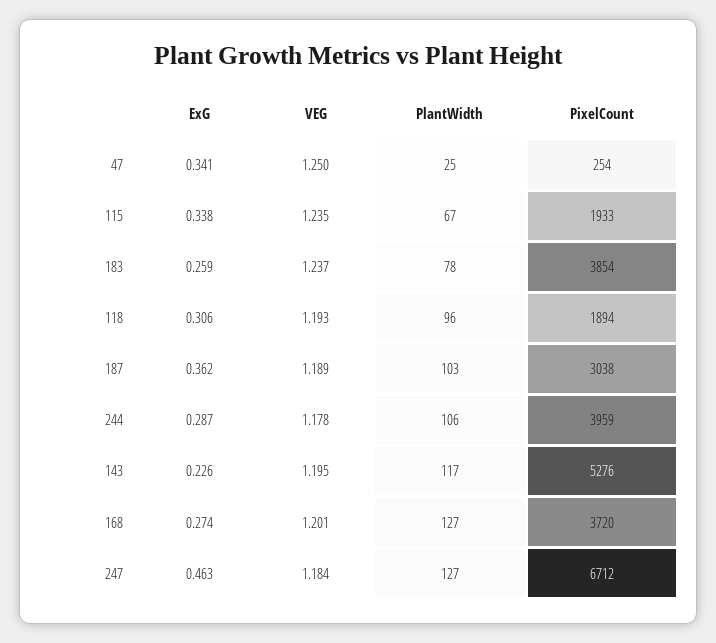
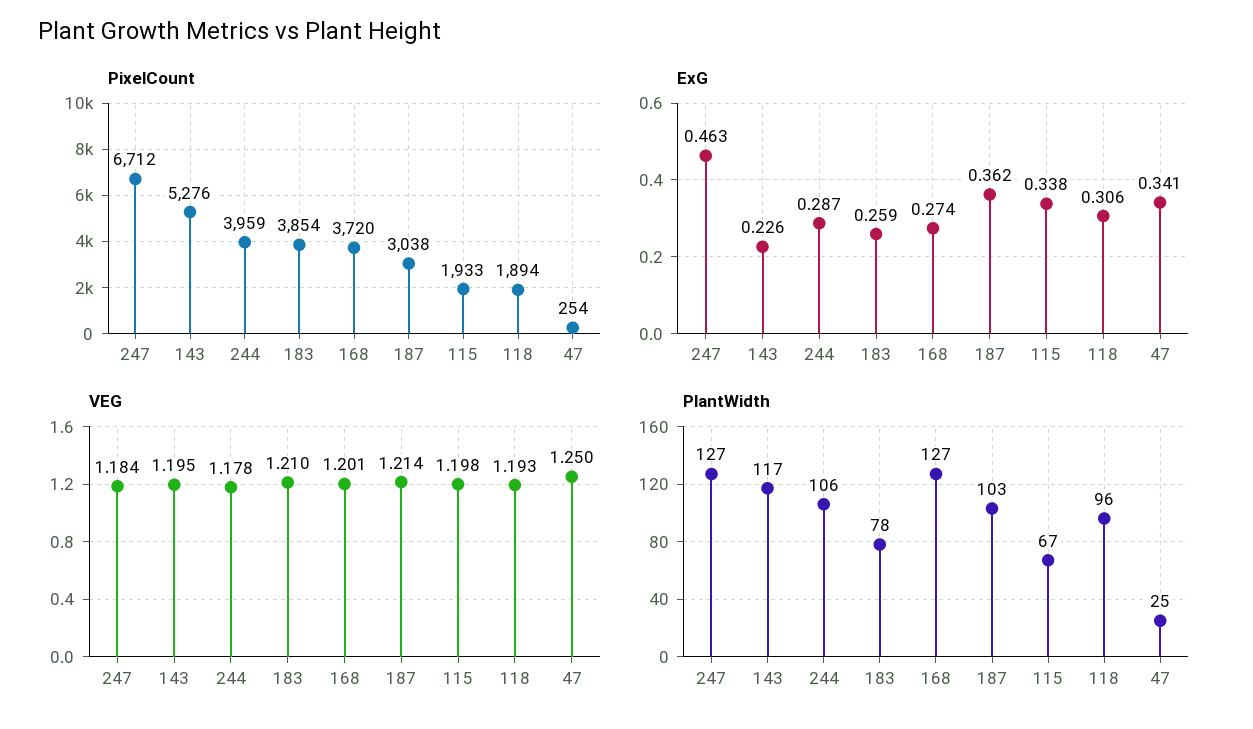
VEG, 115: 1.235 -> 1.198
VEG, 183: 1.237 -> 1.21
VEG, 187: 1.189 -> 1.214

